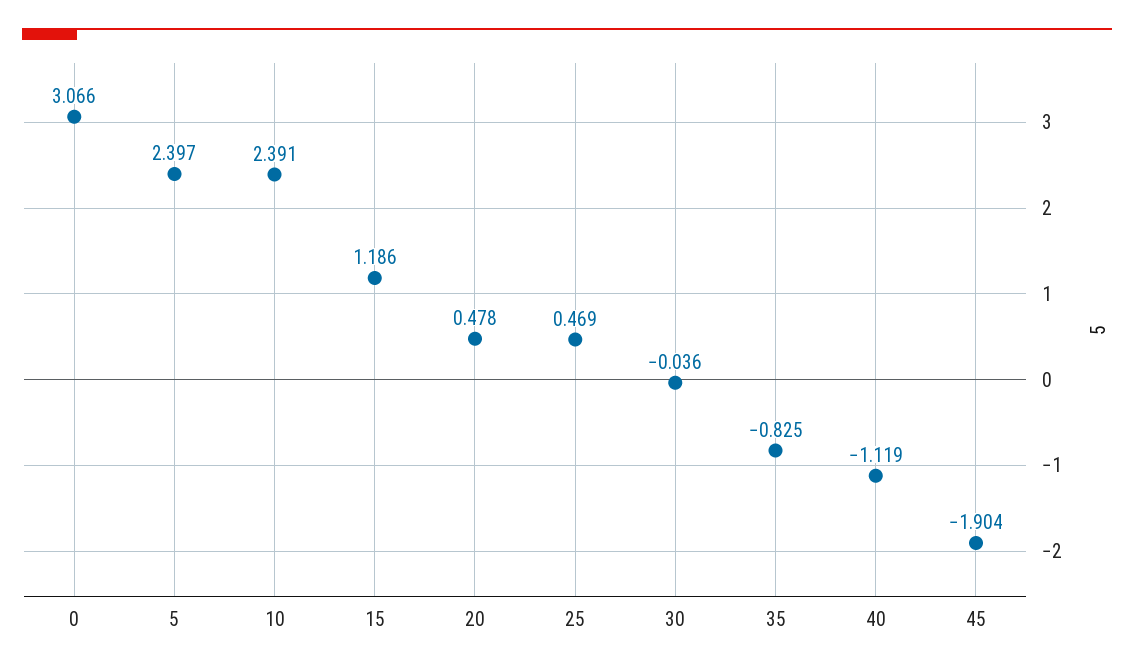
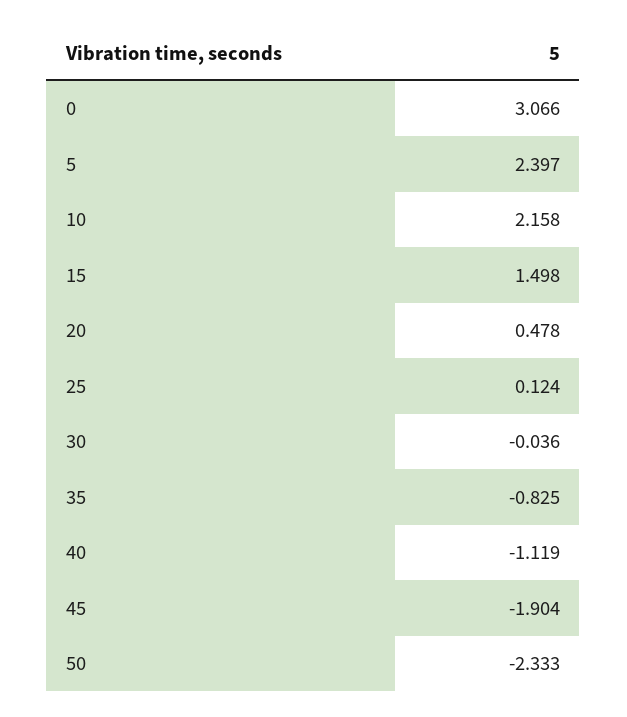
10: 2.391 -> 2.158
15: 1.186 -> 1.498
25: 0.469 -> 0.124
50: none -> -2.333

